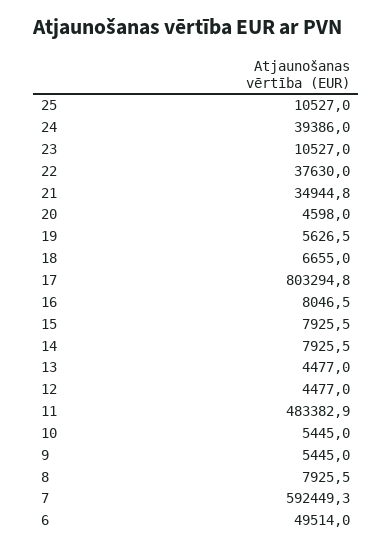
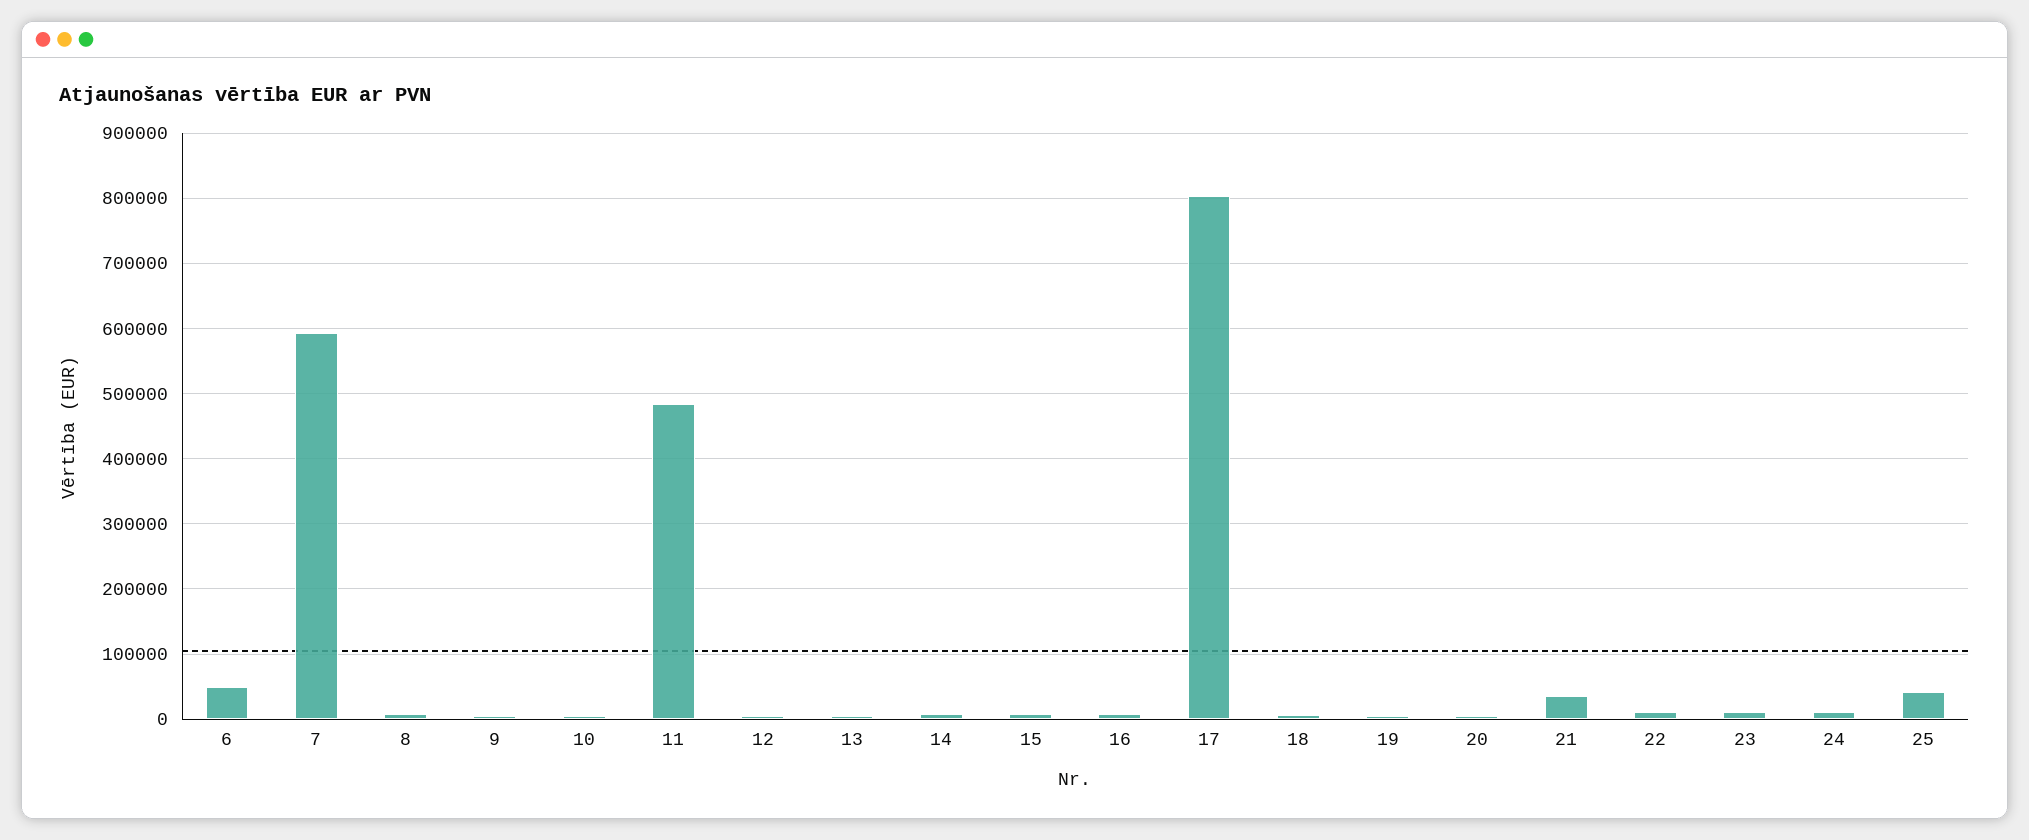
25: 10527 -> 40000
24: 39386 -> 10000
22: 37630 -> 10000

